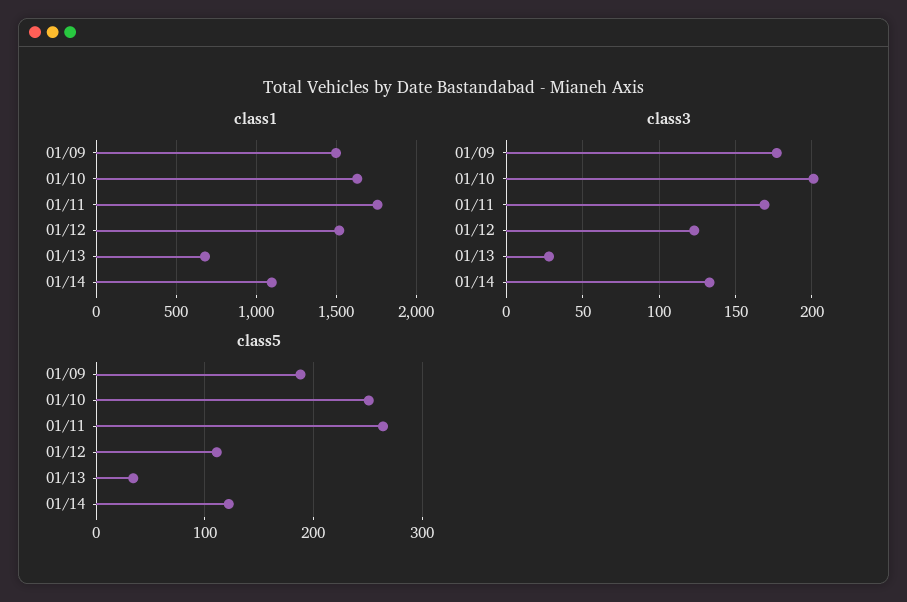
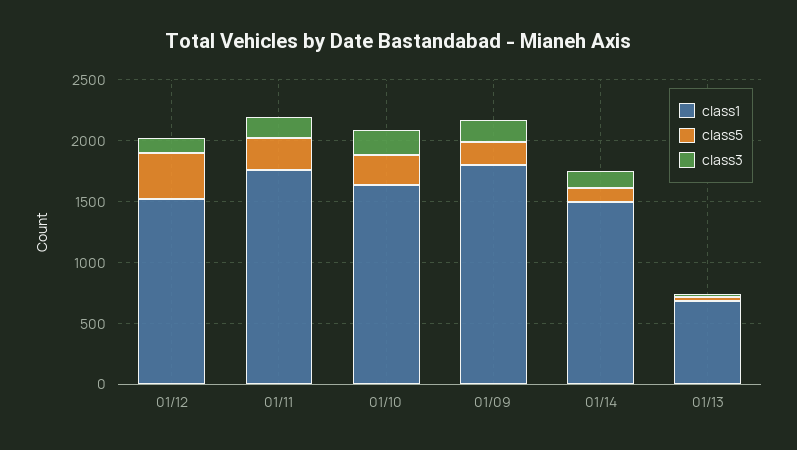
class1, 01/09: 1500 -> 1800
class1, 01/14: 1100 -> 1500
class5, 01/12: 110 -> 400

